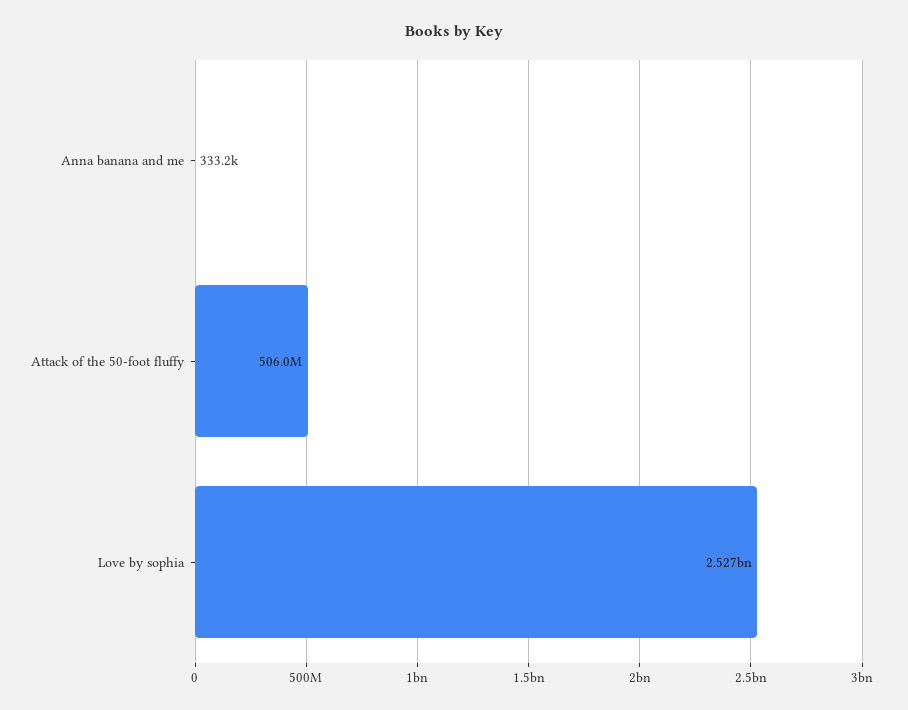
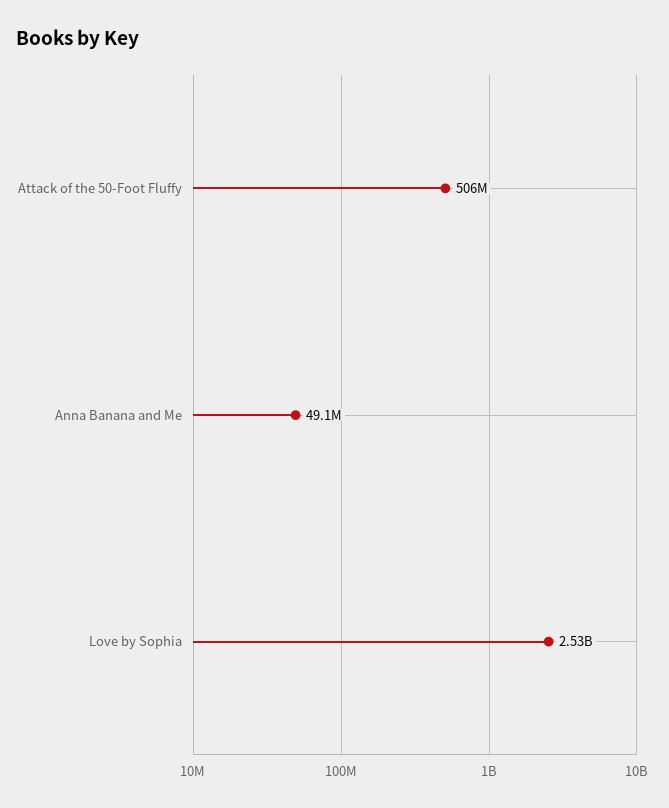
Anna banana and me: 333200 -> 49100000

